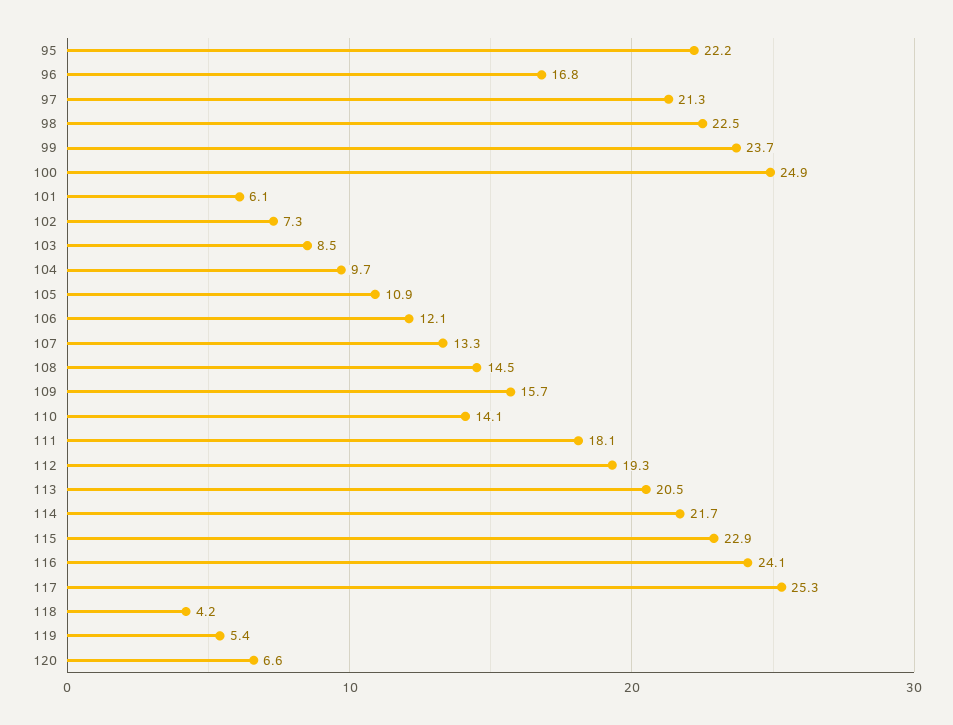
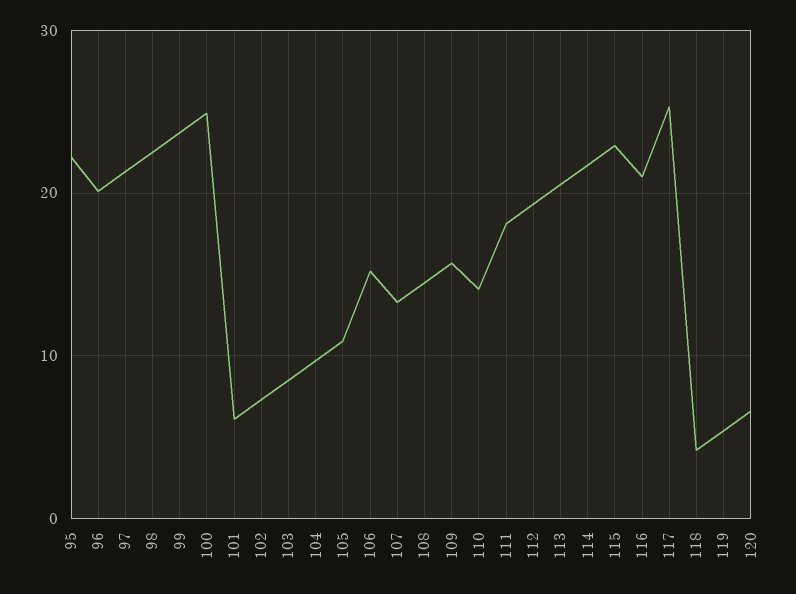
96: 16.8 -> 20
106: 12.1 -> 15
116: 24.1 -> 21

